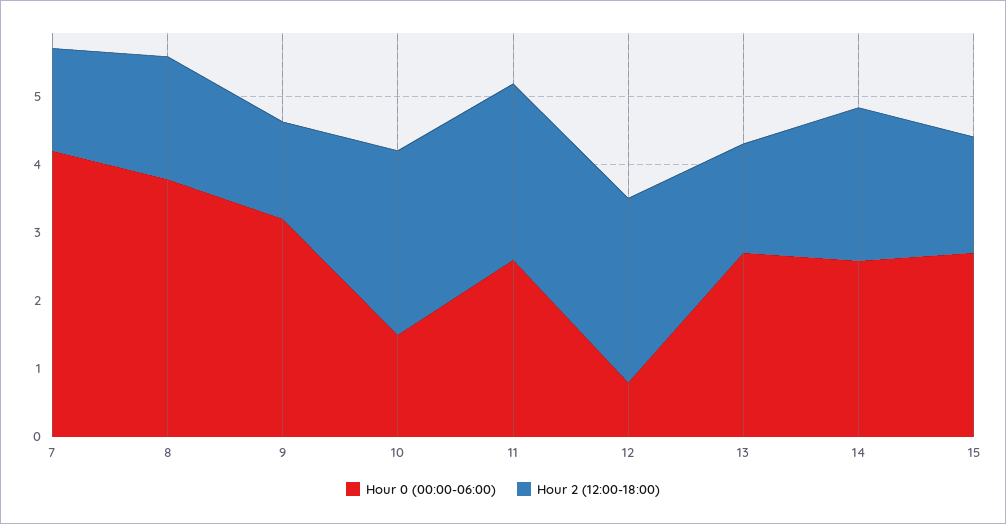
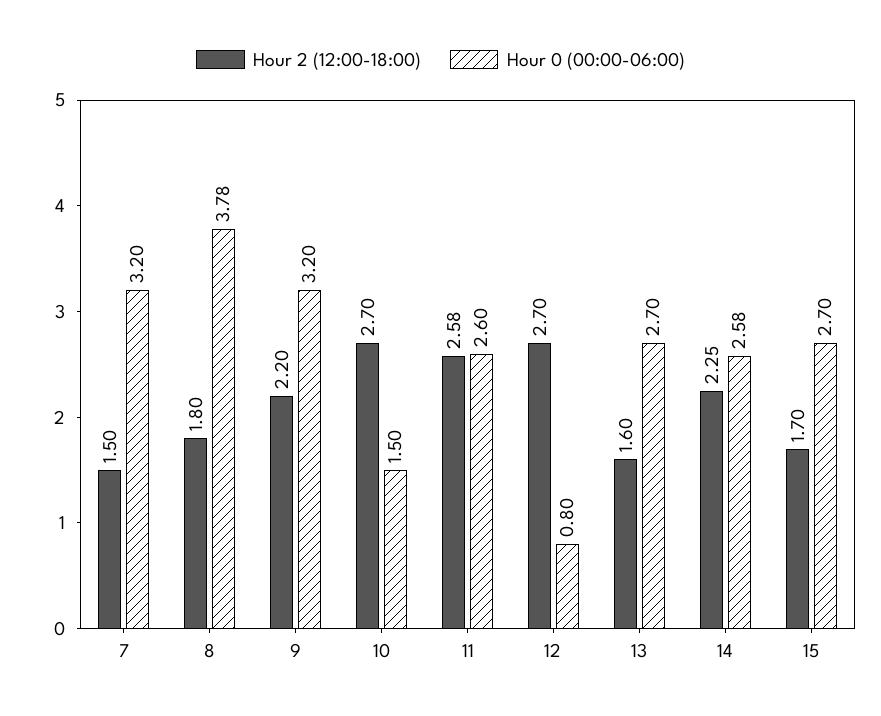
Hour 0 (00:00-06:00), 7: 4.2 -> 3.2
Hour 2 (12:00-18:00), 9: 1.4 -> 2.2

